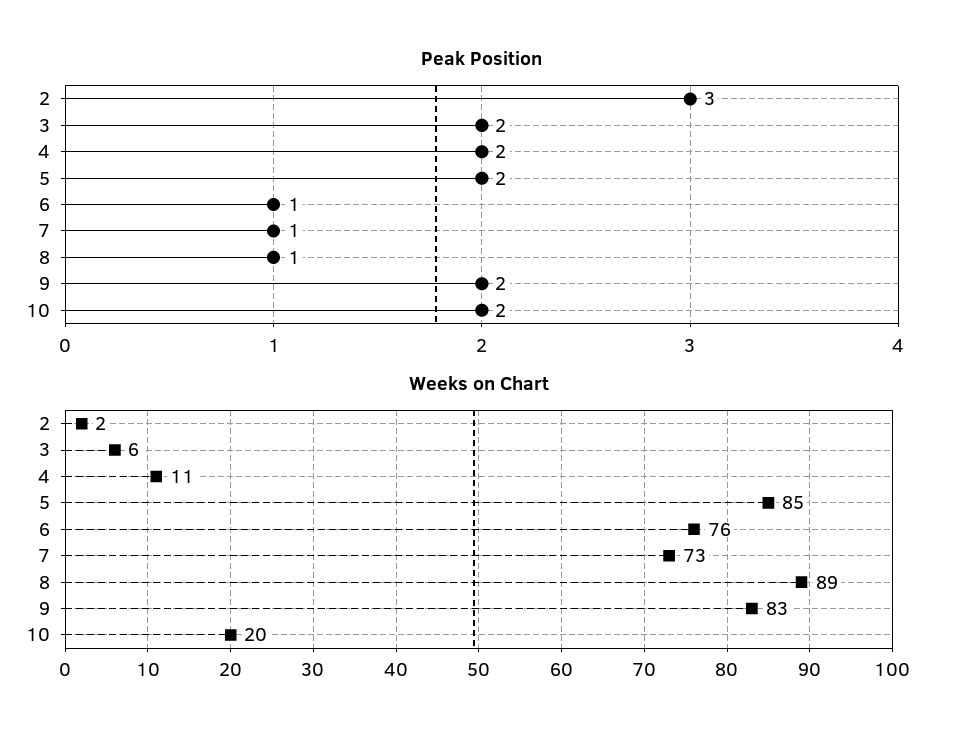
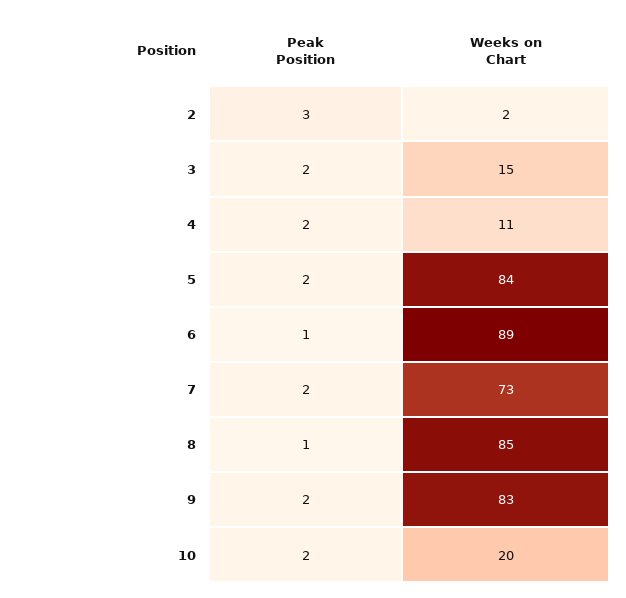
Peak Position, 7: 1 -> 2
Weeks on Chart, 3: 6 -> 15
Weeks on Chart, 5: 85 -> 84
Weeks on Chart, 6: 76 -> 89
Weeks on Chart, 8: 89 -> 85

